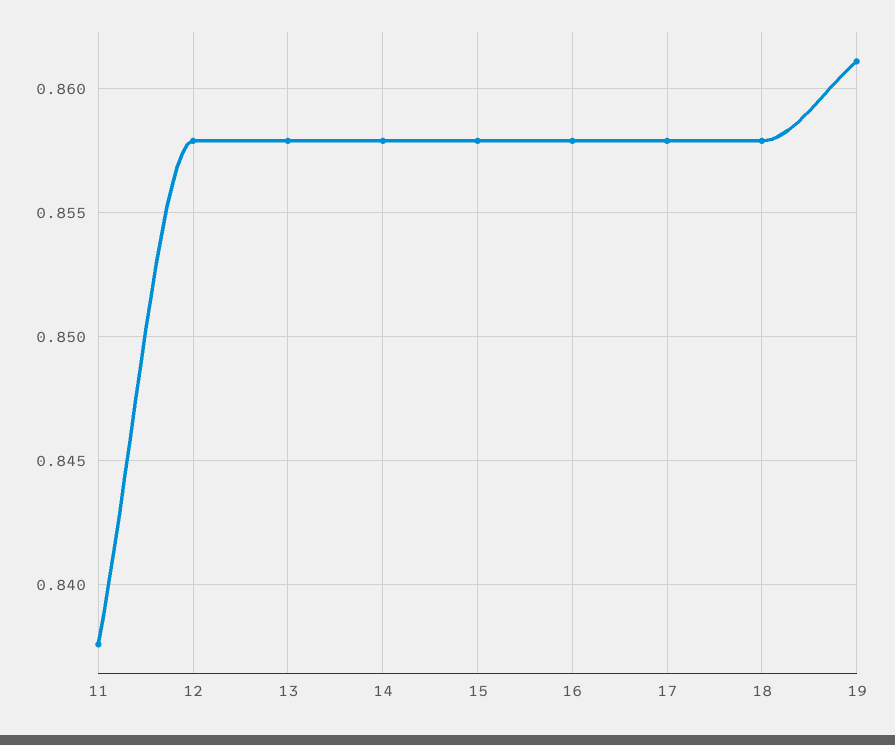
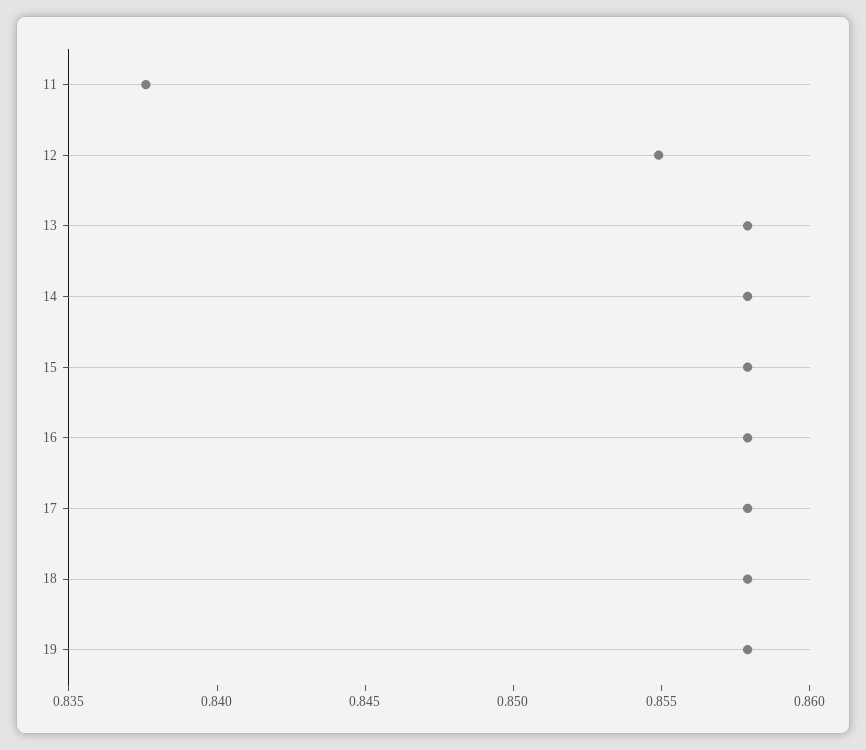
12: 0.858 -> 0.855
19: 0.861 -> 0.858

